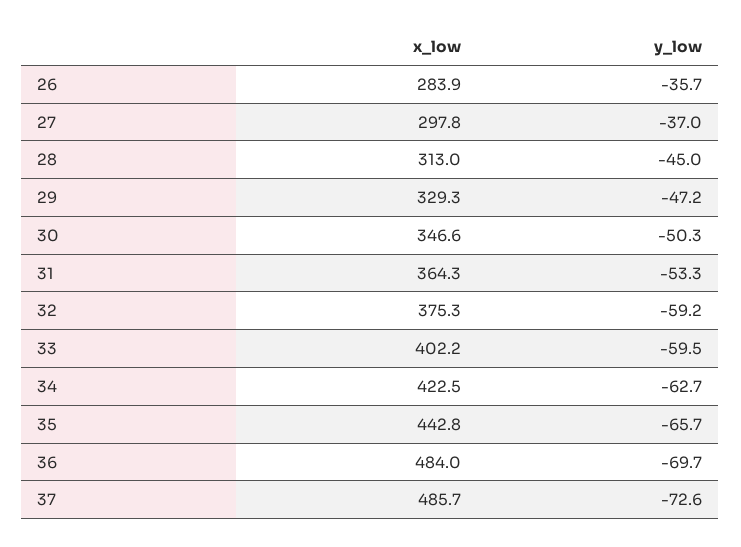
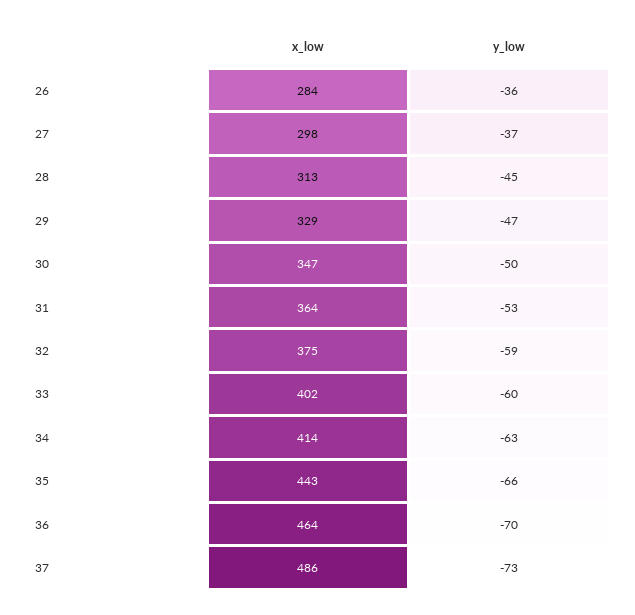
x_low, 34: 422.5 -> 414
x_low, 36: 484 -> 464

